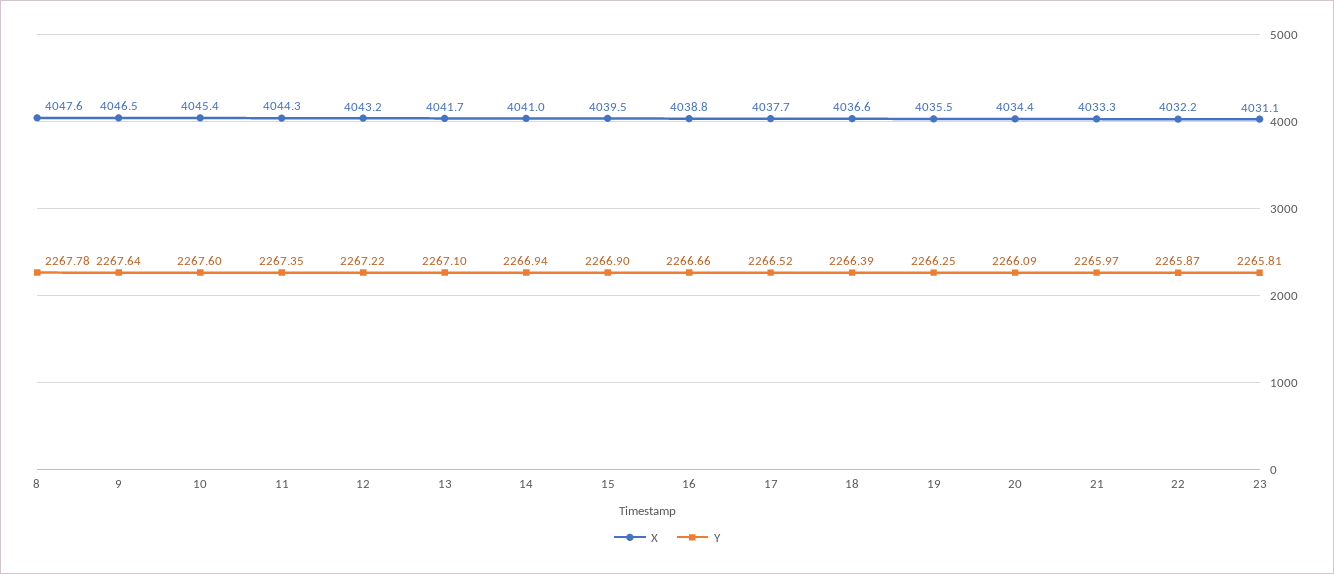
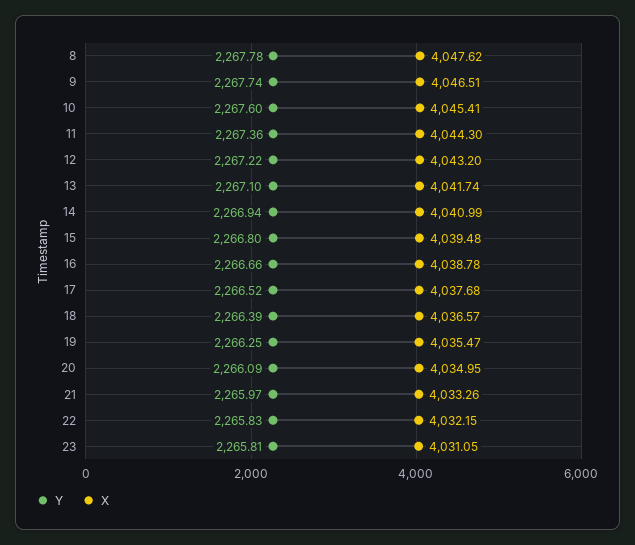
Y, 9: 2267.64 -> 2267.74
Y, 11: 2267.35 -> 2267.36
Y, 15: 2266.9 -> 2266.8
X, 20: 4034.4 -> 4034.95
Y, 22: 2265.87 -> 2265.83

